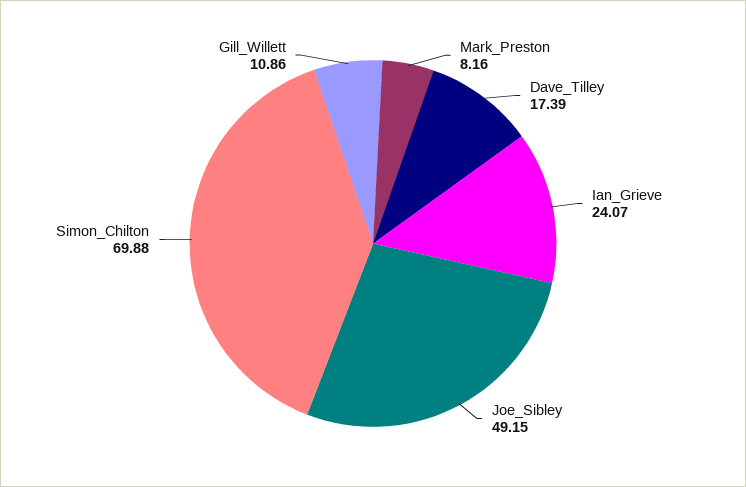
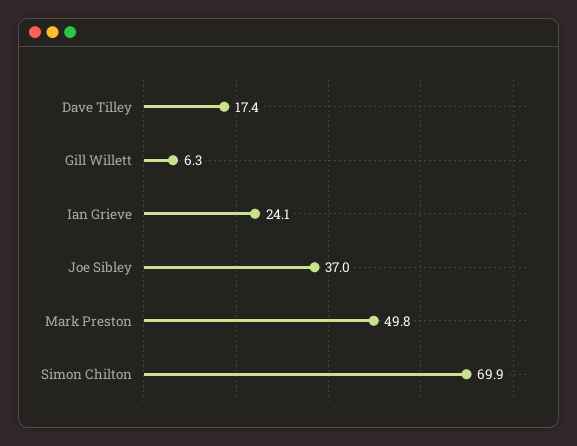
Mark_Preston: 8.16 -> 49.8
Joe_Sibley: 49.15 -> 37
Gill_Willett: 10.86 -> 6.3

